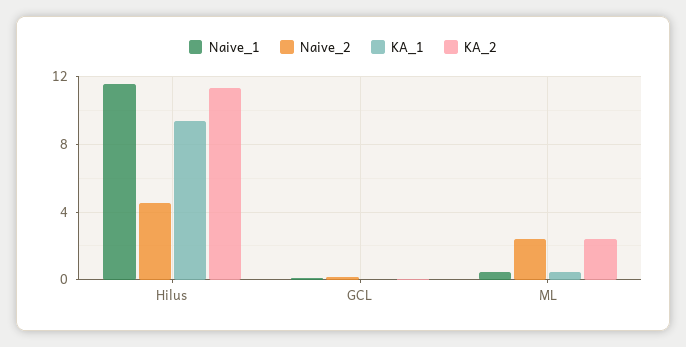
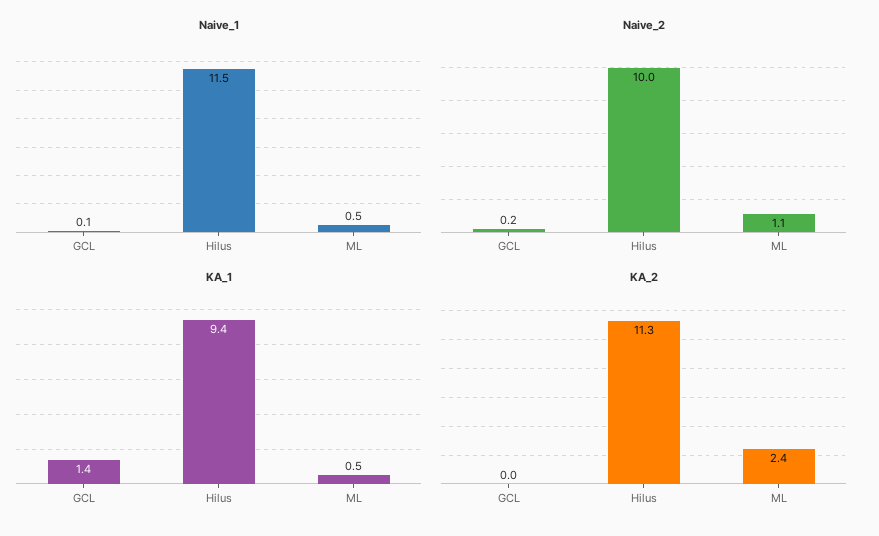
Naive_2, Hilus: 4.5 -> 10
KA_1, GCL: 0 -> 1.4
Naive_2, ML: 2.5 -> 1.1

